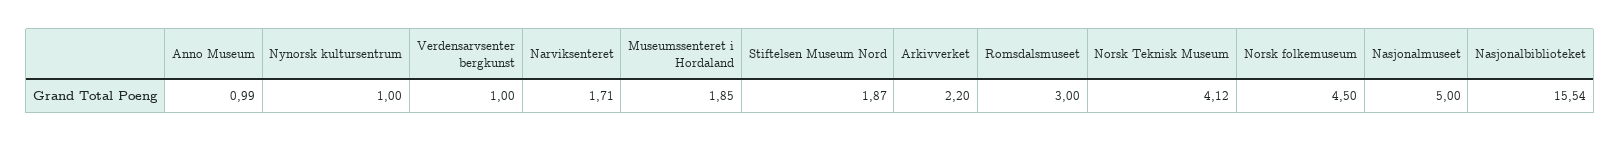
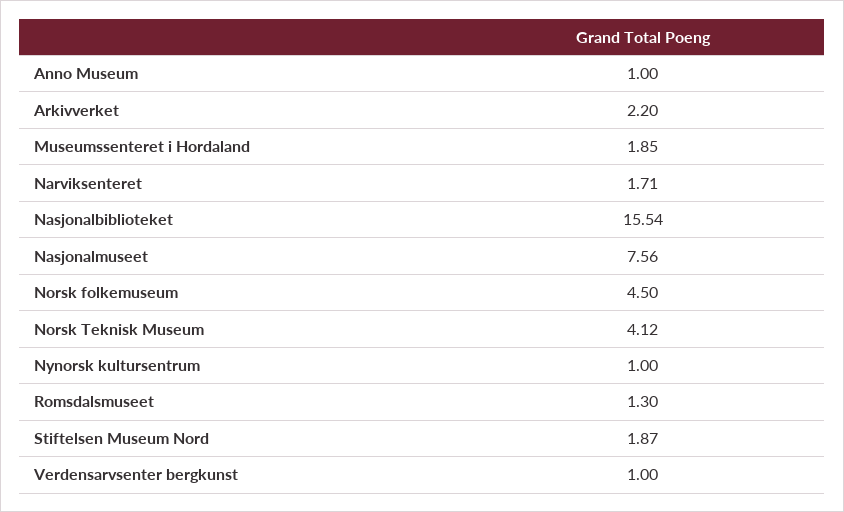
Anno Museum: 0.99 -> 1
Romsdalsmuseet: 3 -> 1.3
Nasjonalmuseet: 5 -> 7.56

